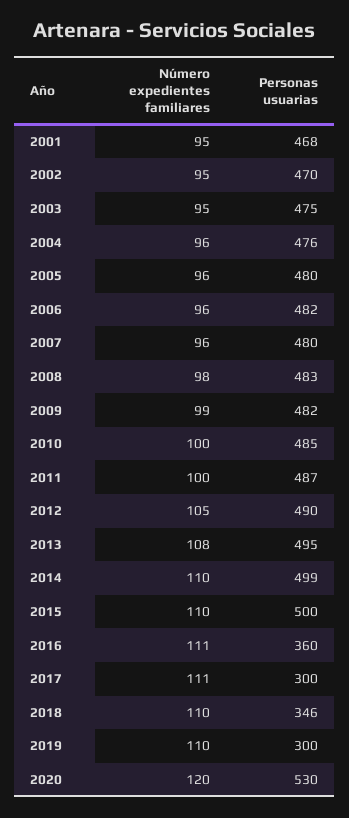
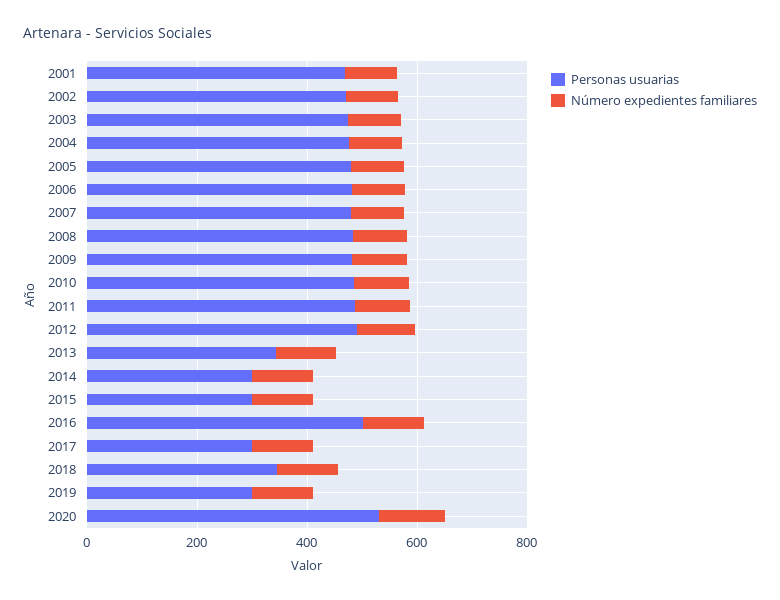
Personas usuarias, 2013: 495 -> 350
Personas usuarias, 2014: 499 -> 300
Personas usuarias, 2015: 500 -> 300
Personas usuarias, 2016: 360 -> 500

